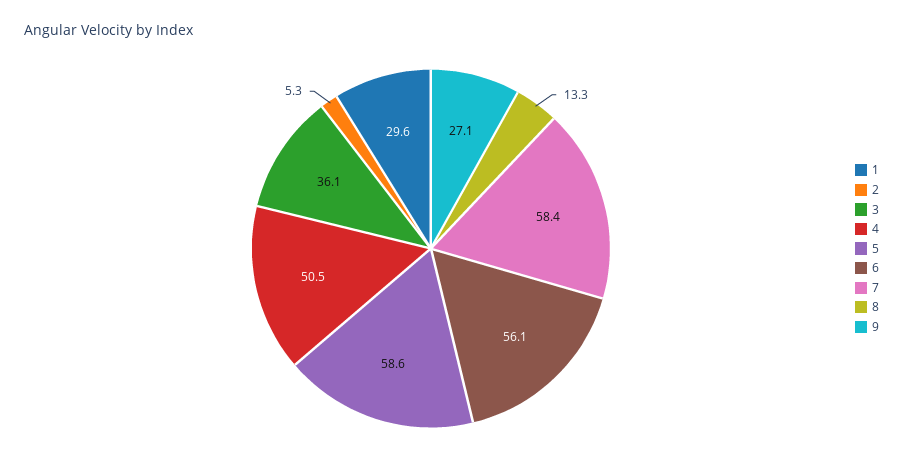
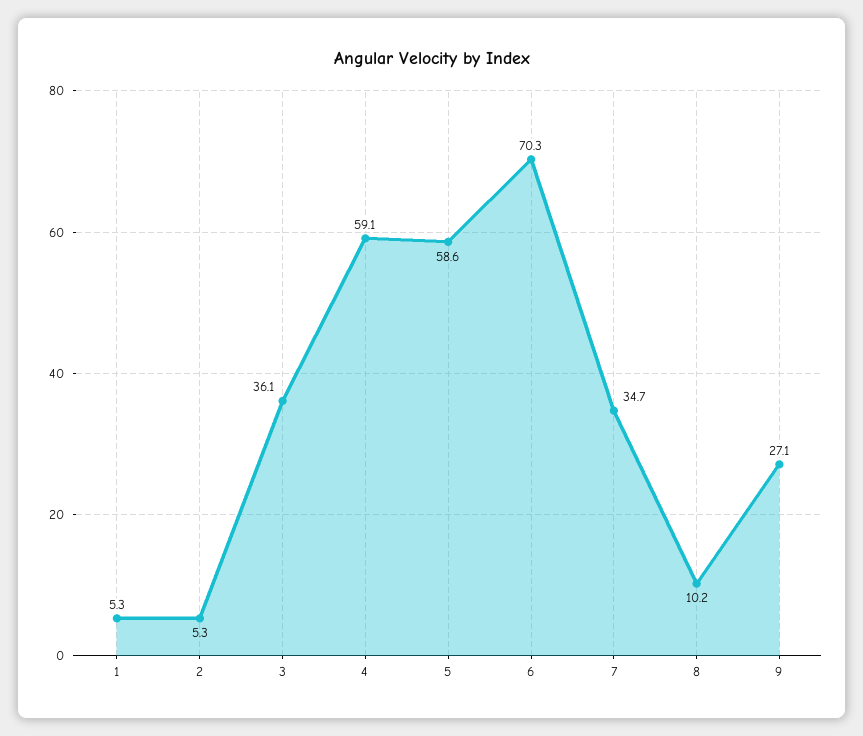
1: 29.6 -> 5.3
4: 50.5 -> 59.1
6: 56.1 -> 70.3
7: 58.4 -> 34.7
8: 13.3 -> 10.2

